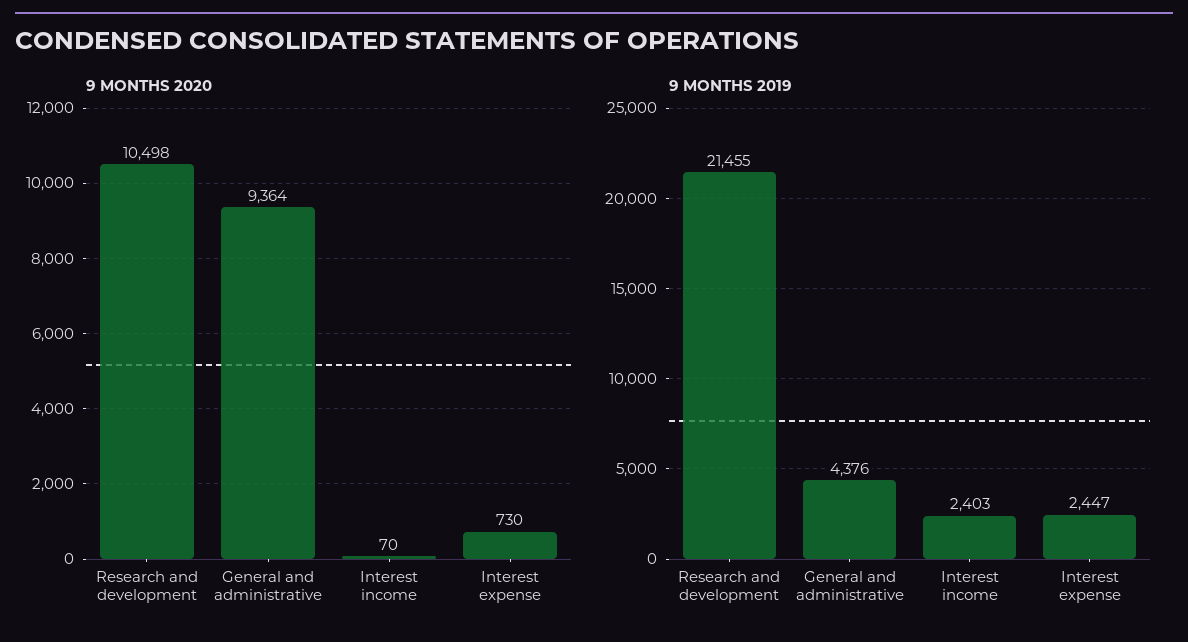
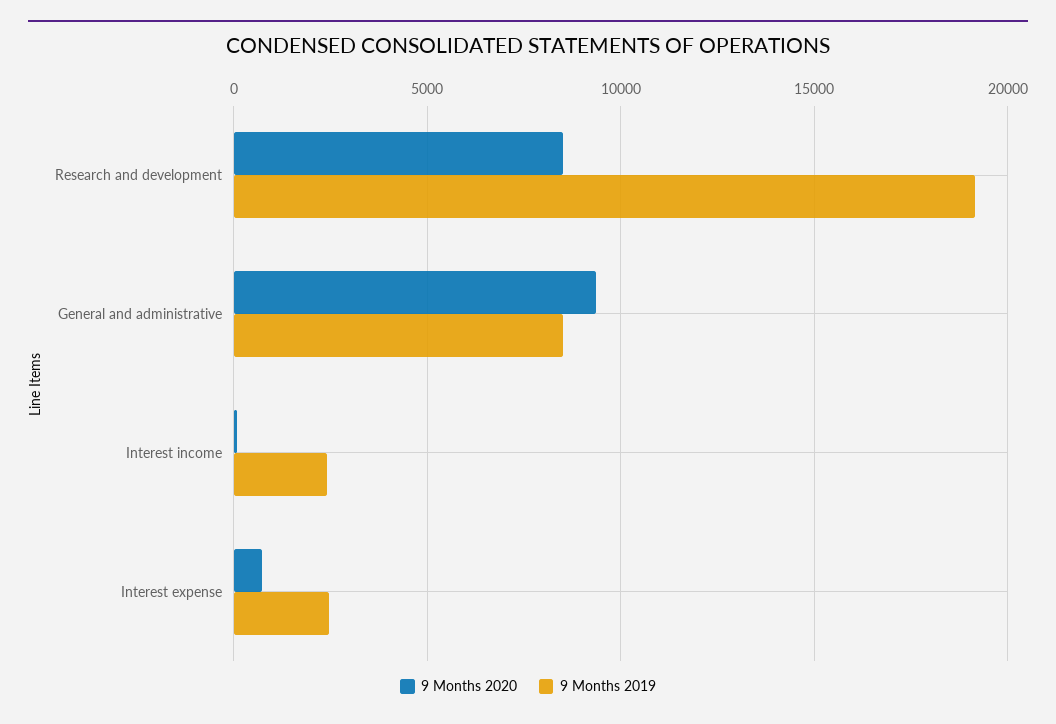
9 MONTHS 2020, Research and development: 10498 -> 8500
9 MONTHS 2019, Research and development: 21455 -> 19000
9 MONTHS 2019, General and administrative: 4376 -> 8500

